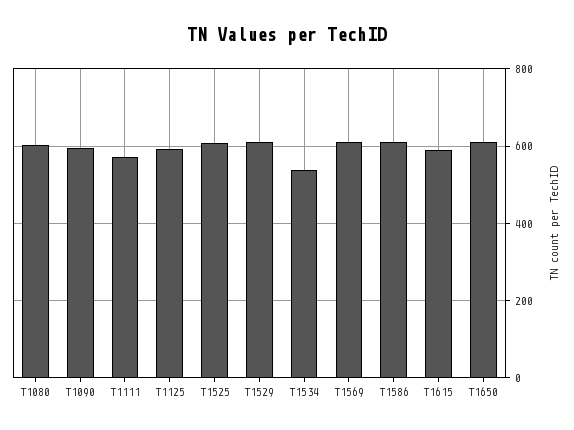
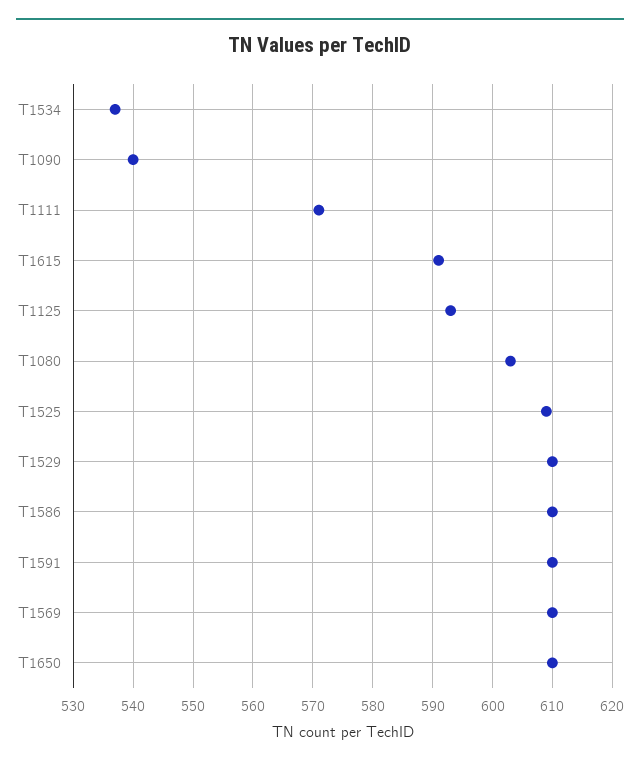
T1090: 600 -> 540
T1591: none -> 610

